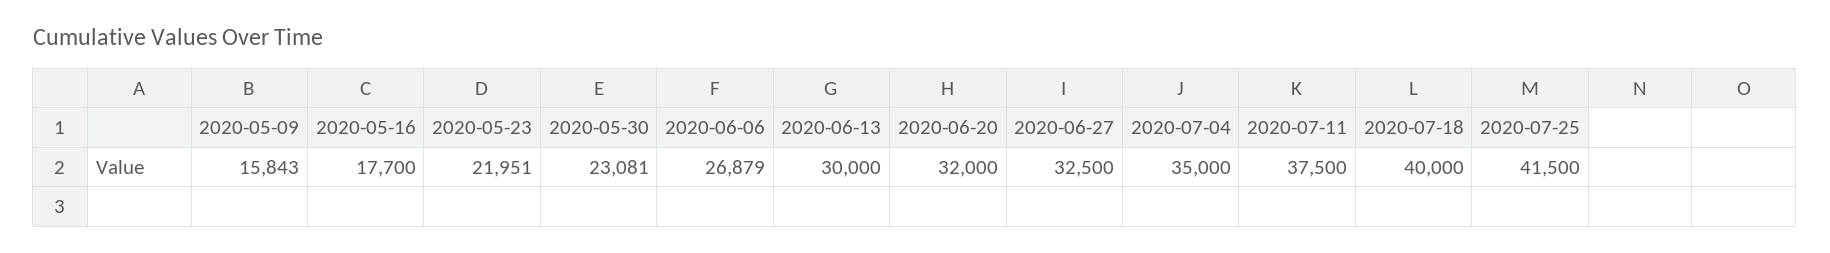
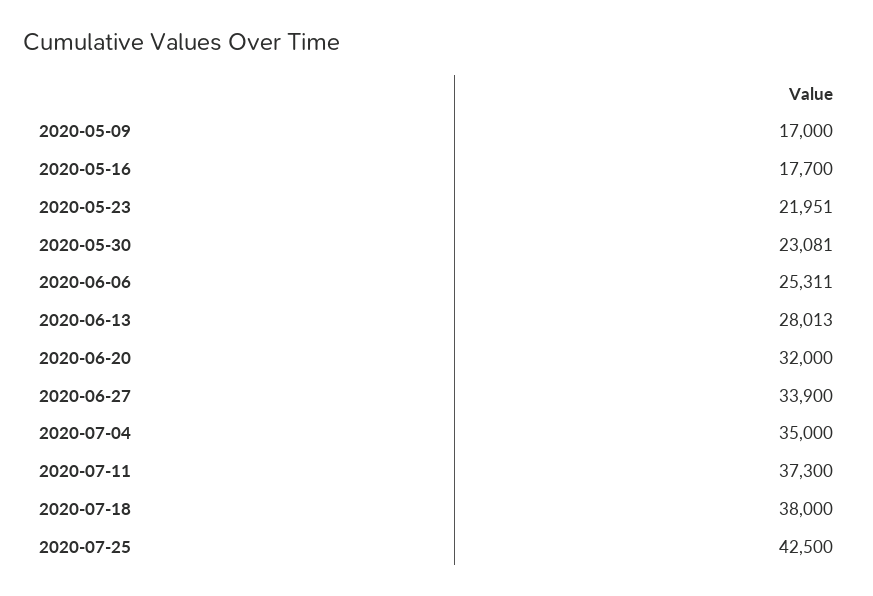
2020-05-09: 15843 -> 17000
2020-06-06: 26879 -> 25311
2020-06-13: 30000 -> 28013
2020-06-27: 32500 -> 33900
2020-07-11: 37500 -> 37300
2020-07-18: 40000 -> 38000
2020-07-25: 41500 -> 42500

